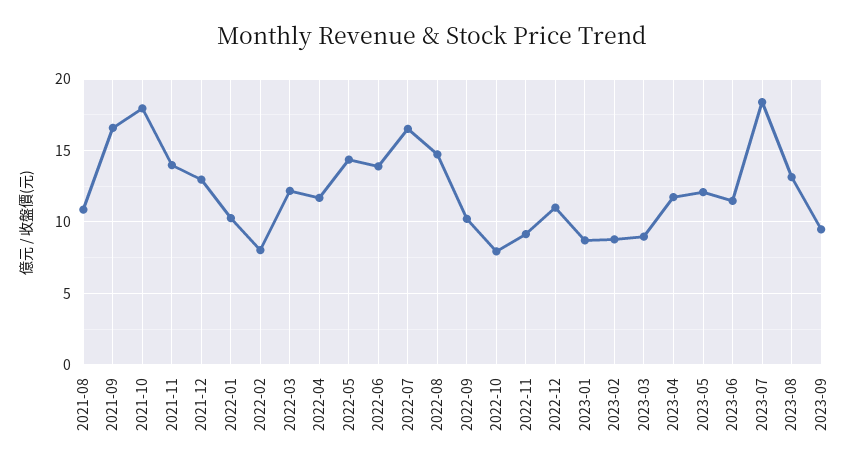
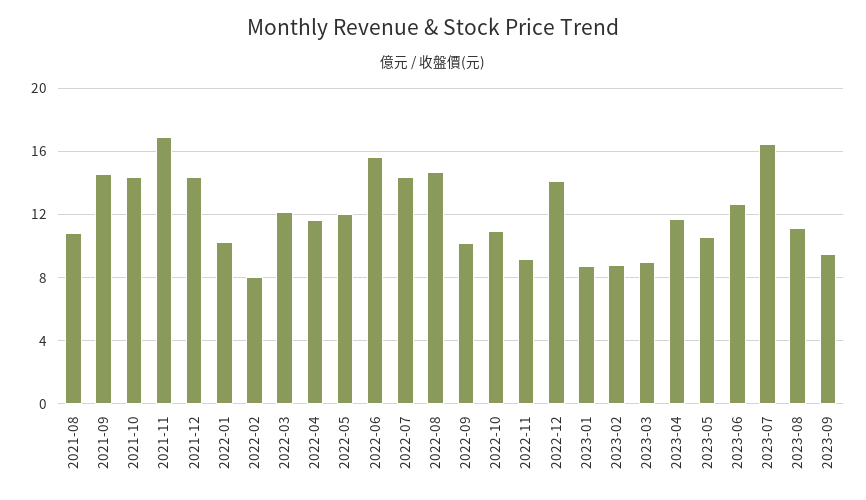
2021-09: 16.5 -> 14.5
2021-10: 18 -> 14.5
2021-11: 14 -> 17
2021-12: 13 -> 14.5
2022-05: 14.5 -> 12
2022-06: 14 -> 15.5
2022-07: 16.5 -> 14.5
2022-10: 8 -> 11
2022-12: 11 -> 14
2023-05: 12 -> 10.5
2023-06: 11.5 -> 12.5
2023-07: 18.5 -> 16.5
2023-08: 13 -> 11

